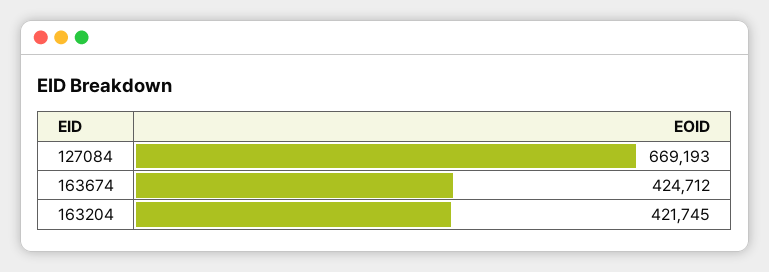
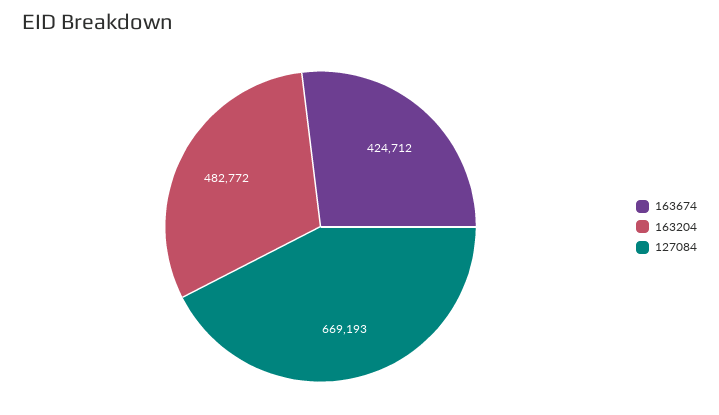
163204: 421745 -> 482772

